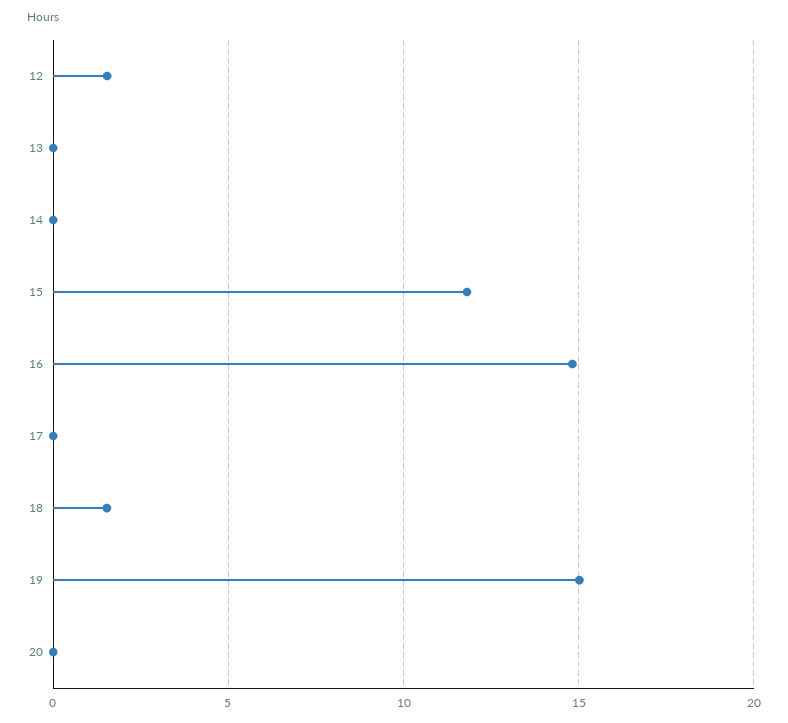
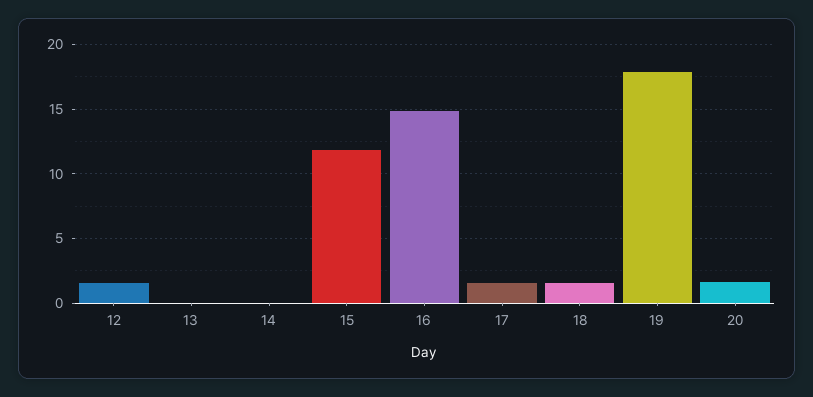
17: 0 -> 1.5
19: 15 -> 18
20: 0 -> 1.5

